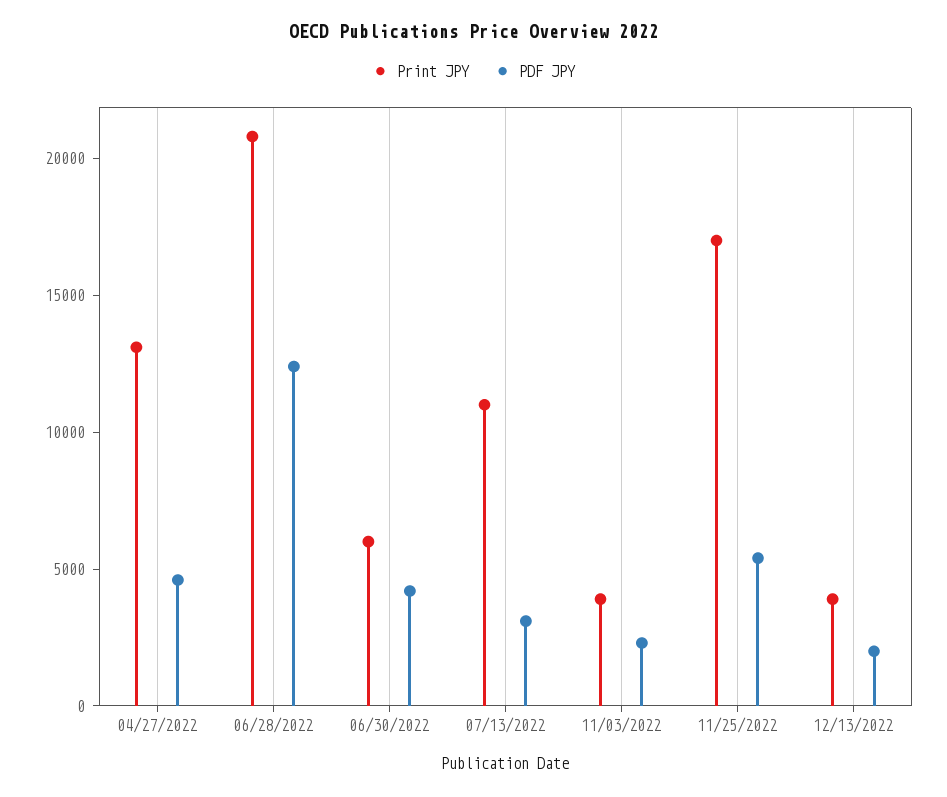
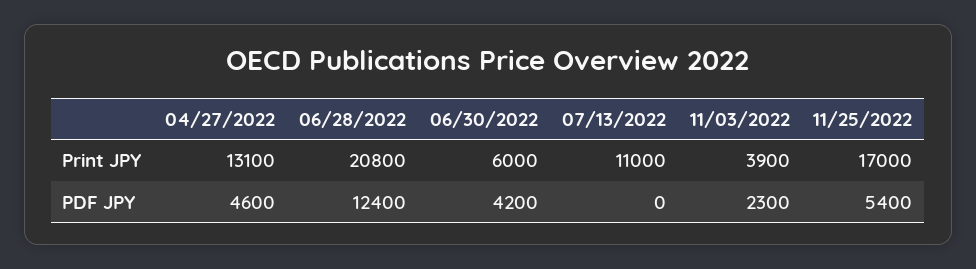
PDF JPY, 07/13/2022: 3000 -> 0
Print JPY, 12/13/2022: 4000 -> none
PDF JPY, 12/13/2022: 2000 -> none

